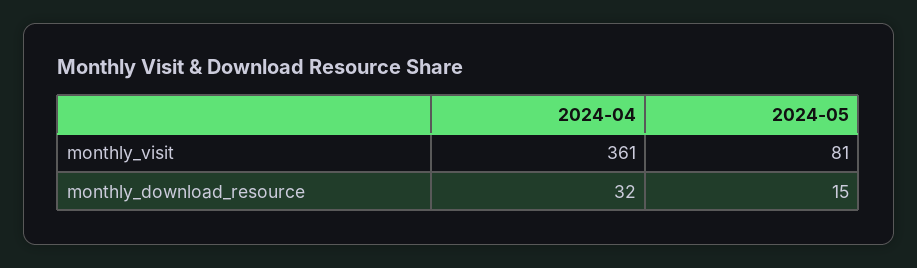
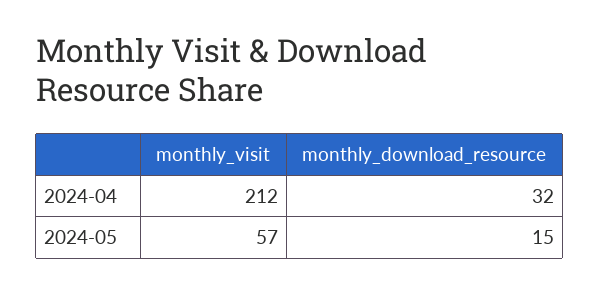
2024-04, monthly_visit: 361 -> 212
2024-05, monthly_visit: 81 -> 57

